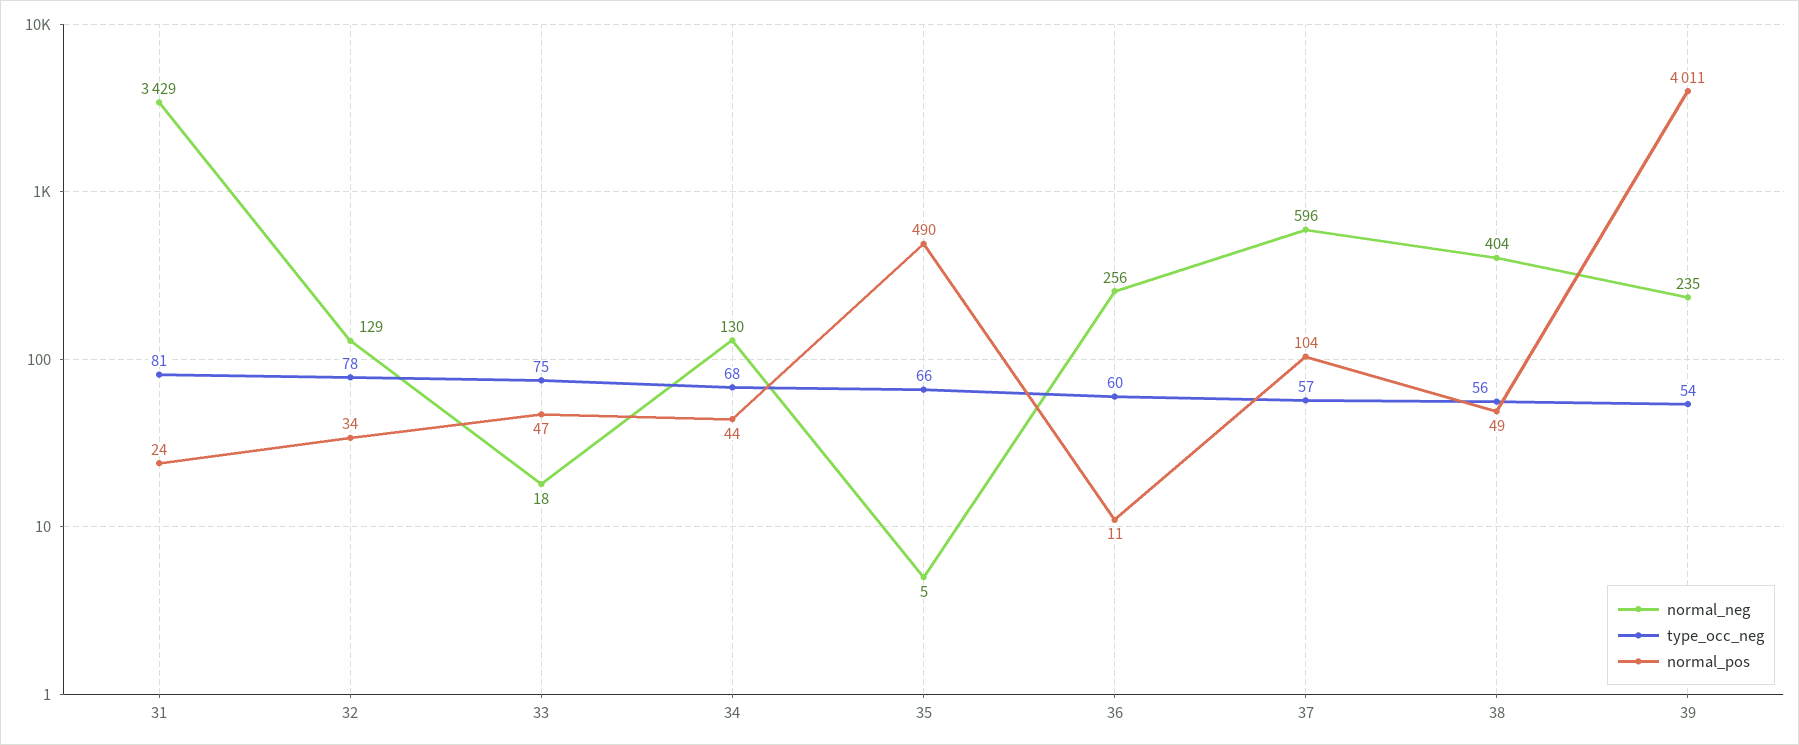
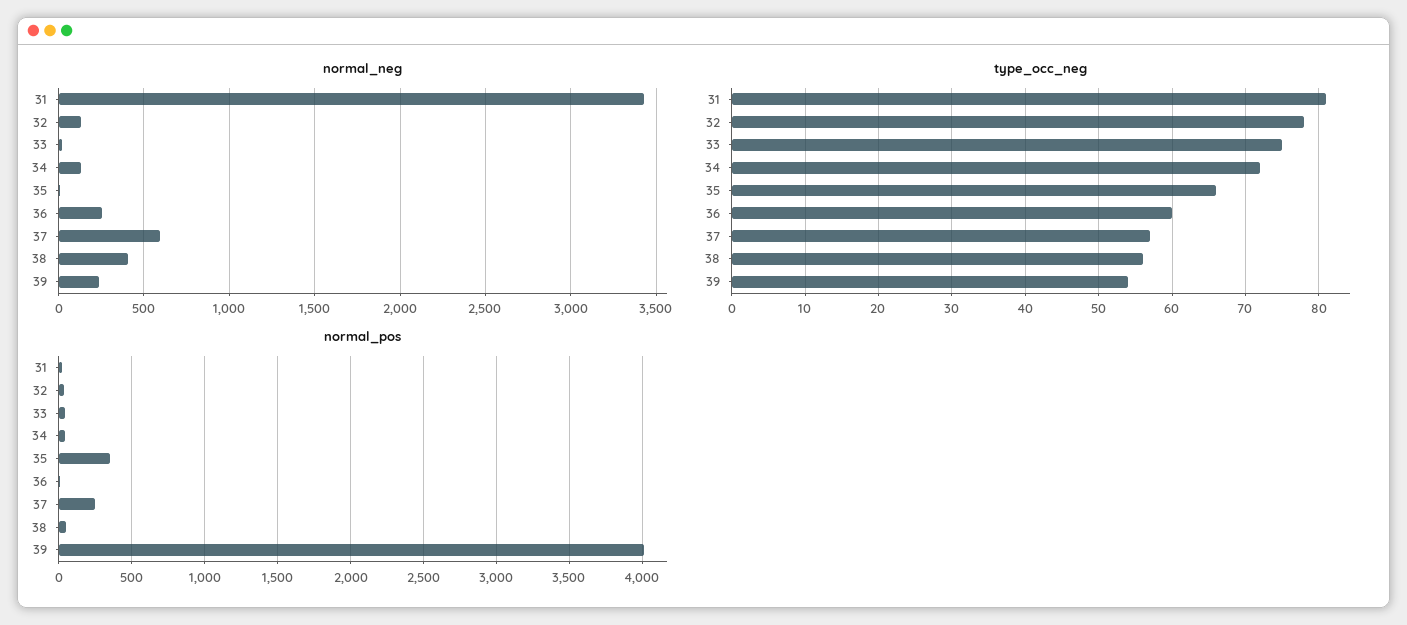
type_occ_neg, 34: 68 -> 72
normal_pos, 35: 490 -> 350
normal_pos, 37: 104 -> 250

